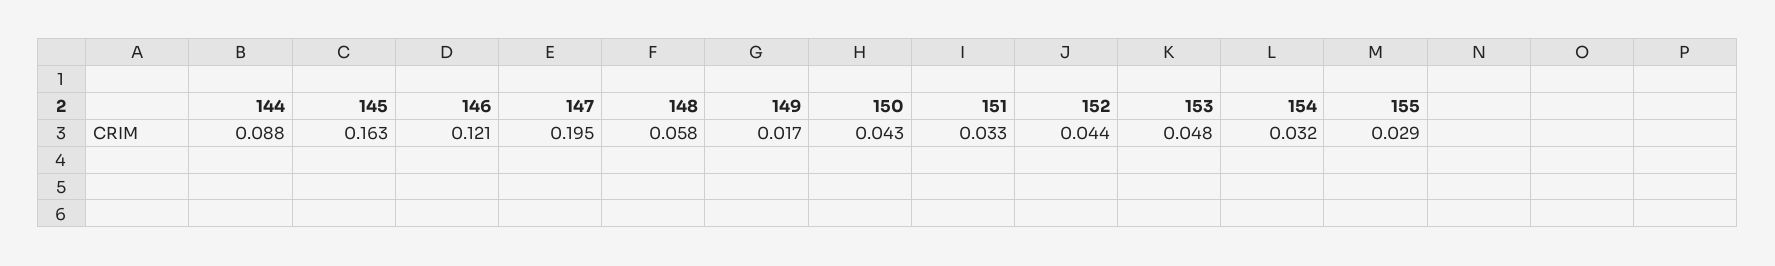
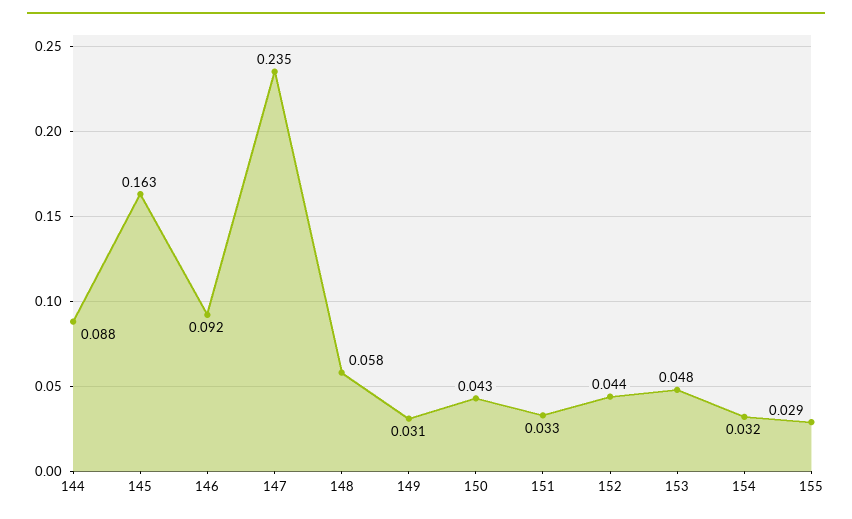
146: 0.121 -> 0.092
147: 0.195 -> 0.235
149: 0.017 -> 0.031

